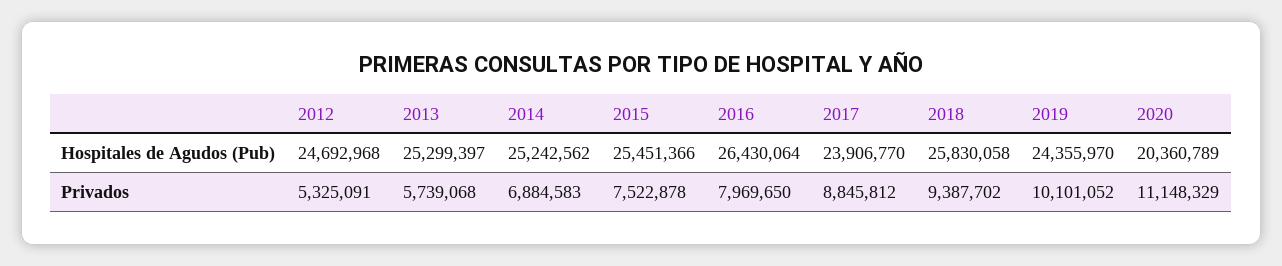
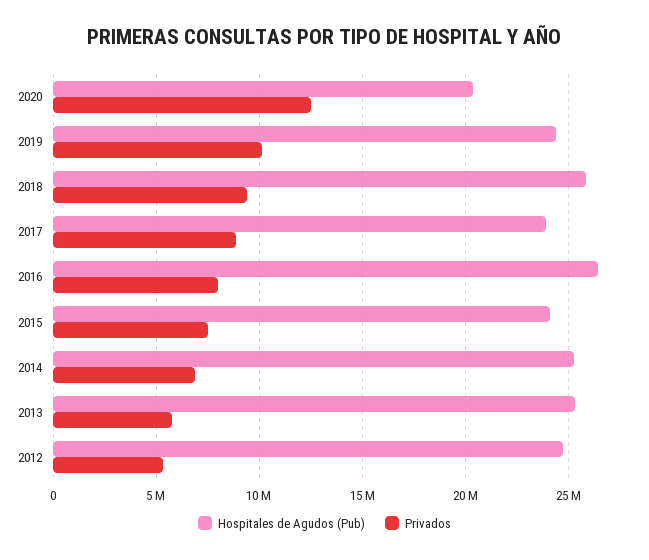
Hospitales de Agudos (Pub), 2015: 25451366 -> 24000000
Privados, 2020: 11148329 -> 12500000

